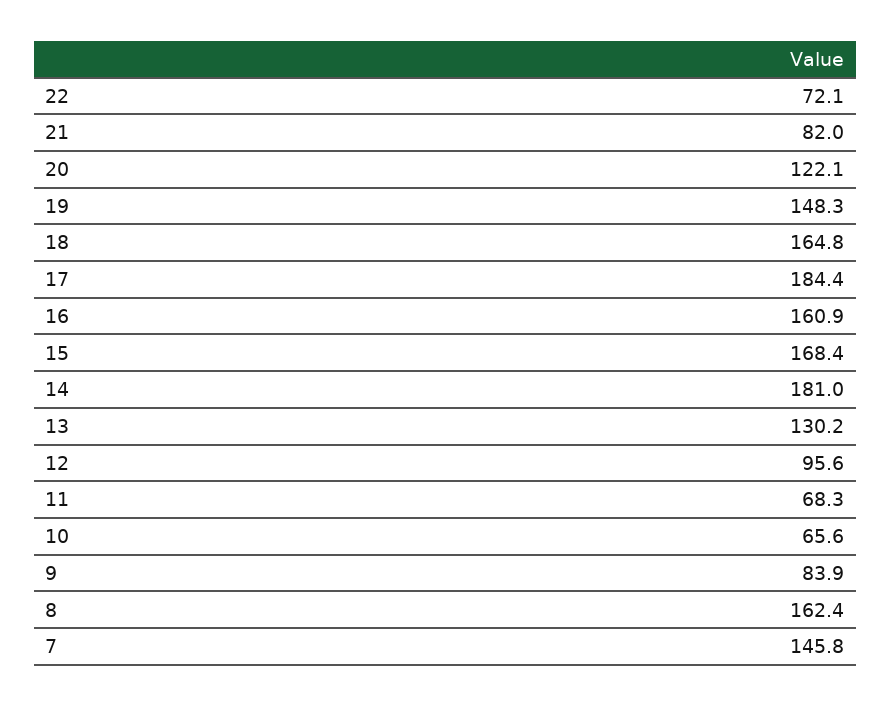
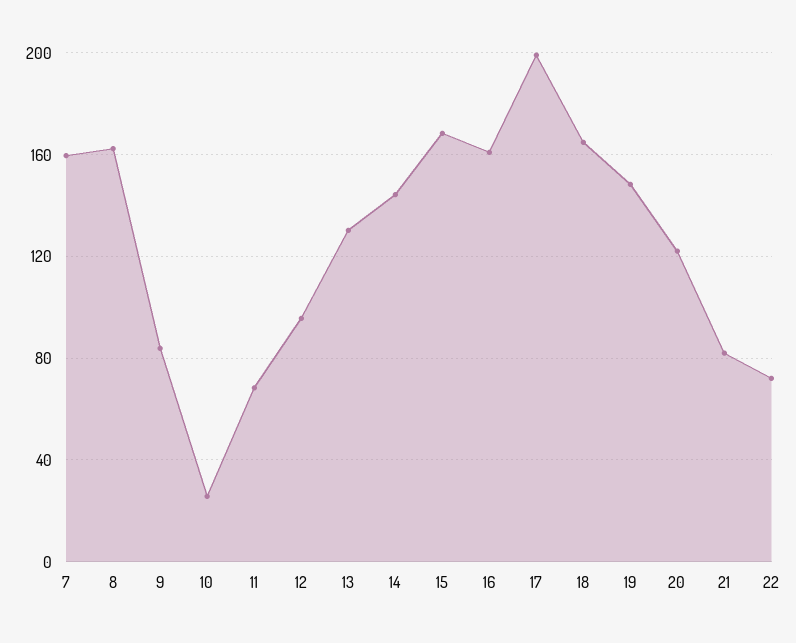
17: 184.4 -> 200
14: 181 -> 145
10: 65.6 -> 25
7: 145.8 -> 160

